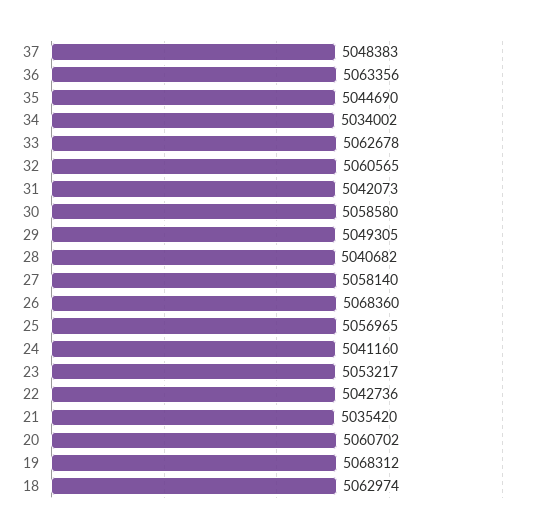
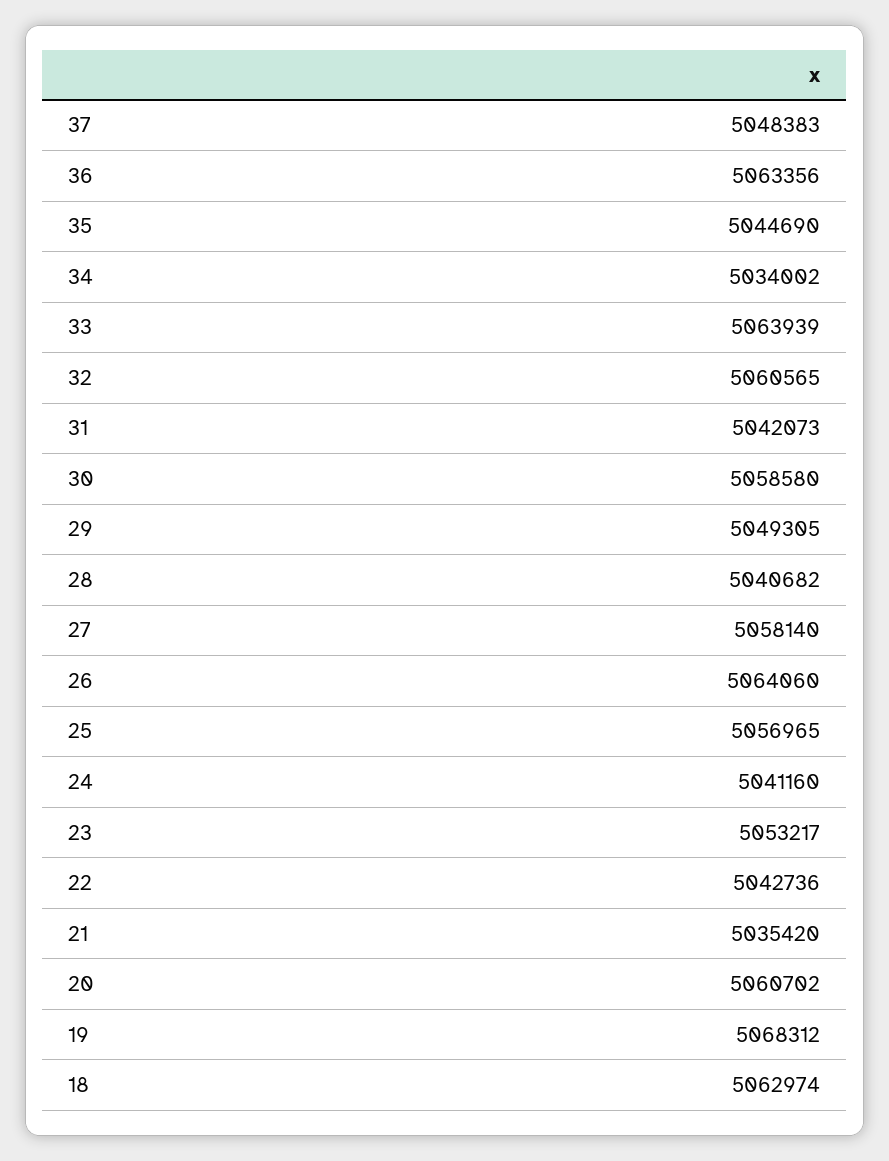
33: 5062678 -> 5063939
26: 5068360 -> 5064060

